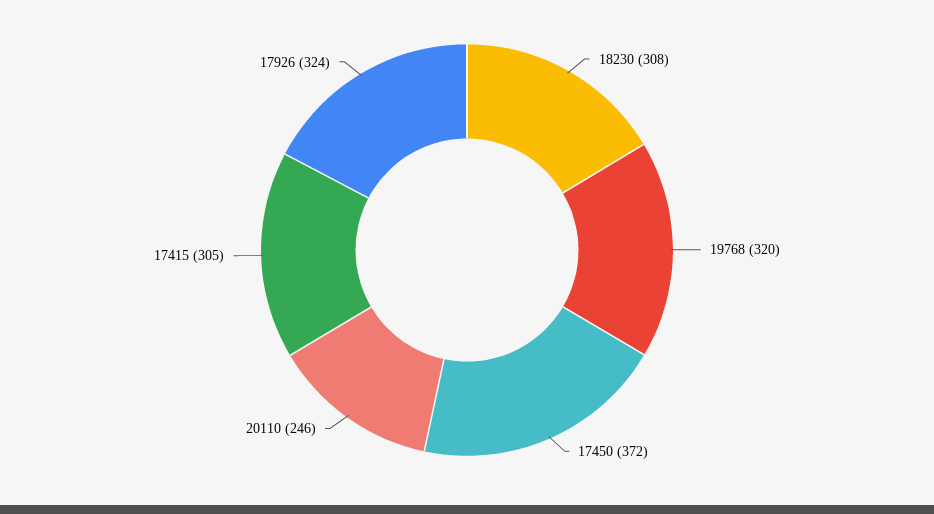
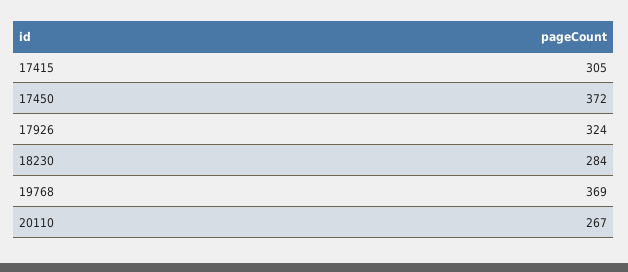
18230: 308 -> 284
19768: 320 -> 369
20110: 246 -> 267

